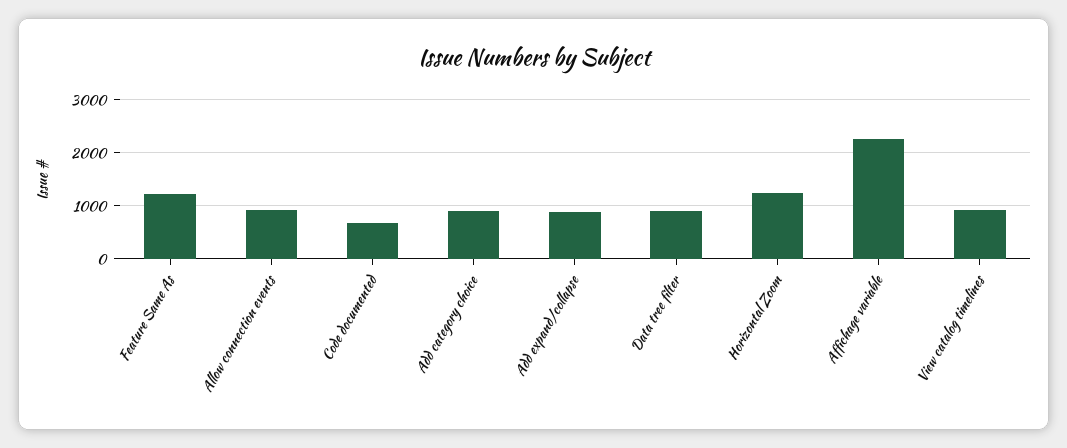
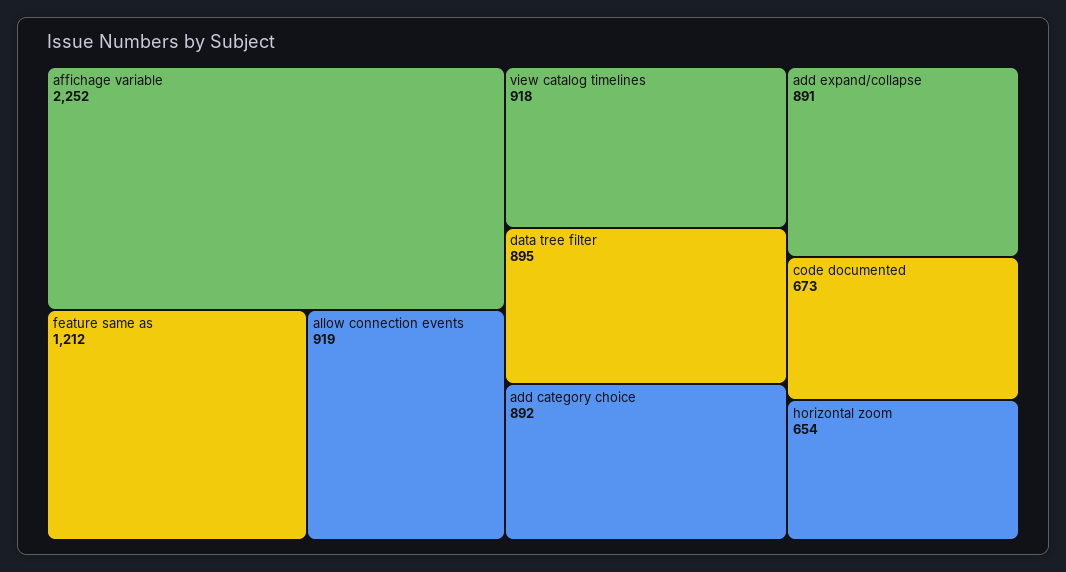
Horizontal Zoom: 1200 -> 654

